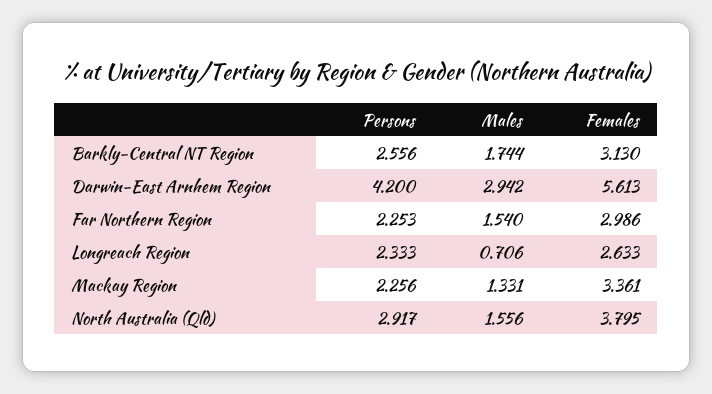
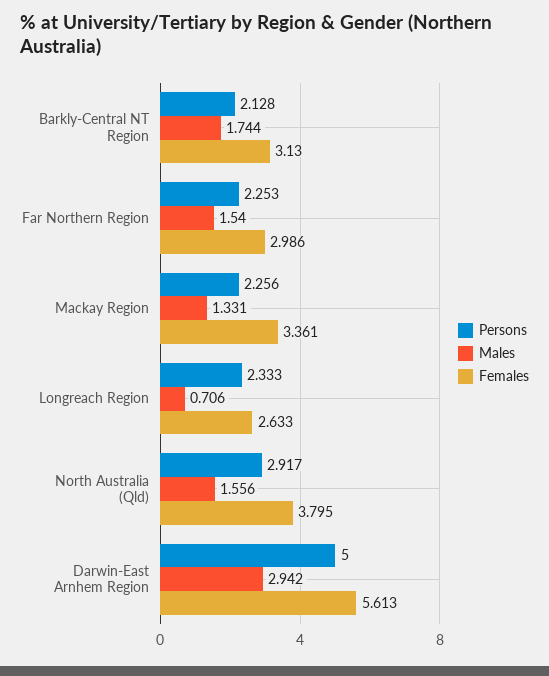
Persons, Barkly-Central NT Region: 2.556 -> 2.128
Persons, Darwin-East Arnhem Region: 4.2 -> 5

